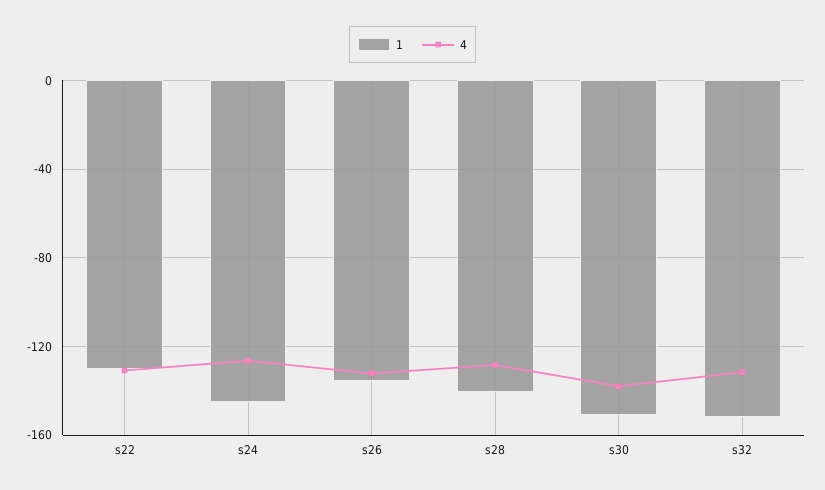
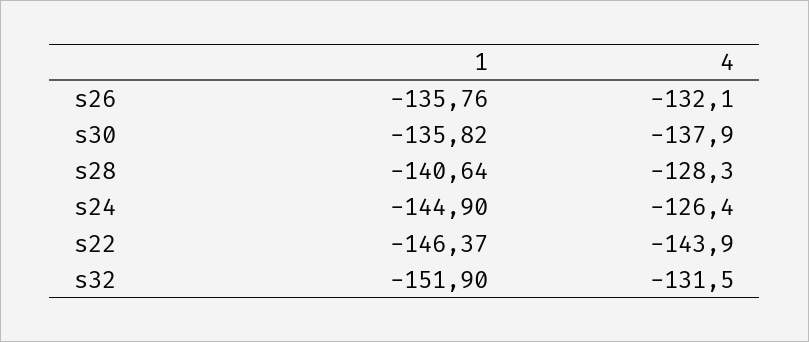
1, s22: -130 -> -146.37
4, s22: -130 -> -143.9
1, s30: -150 -> -135.82

